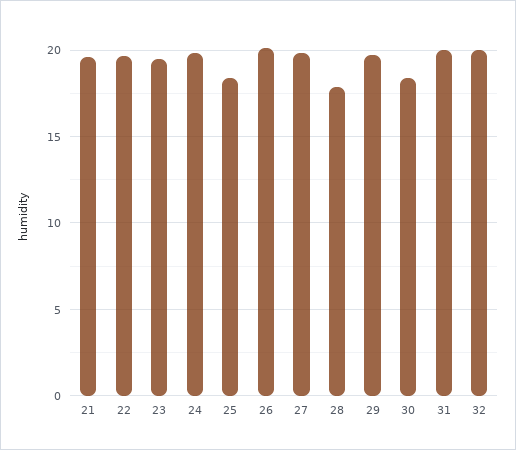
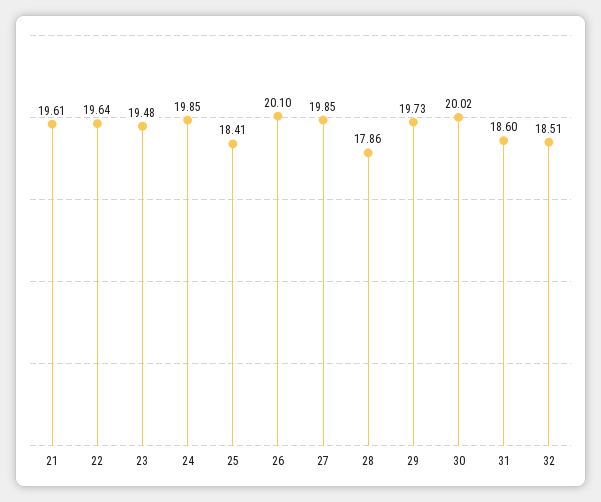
30: 18.5 -> 20.02
31: 20 -> 18.6
32: 20 -> 18.51

